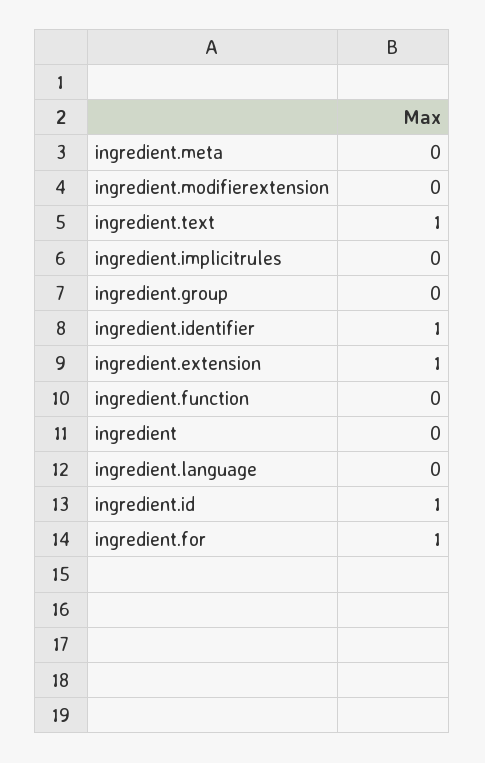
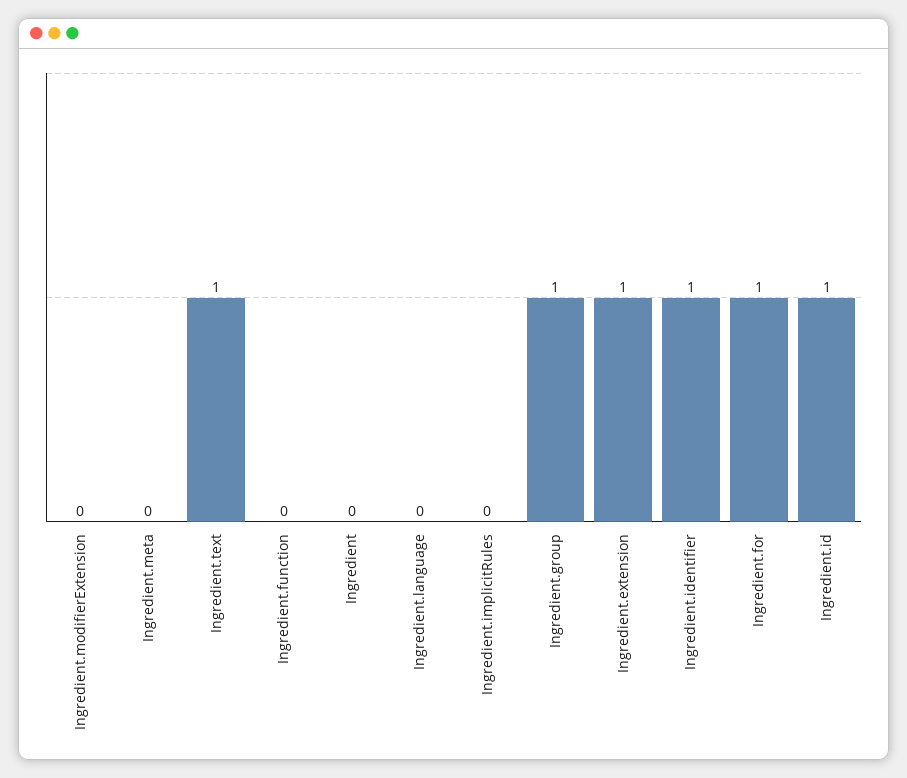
ingredient.group: 0 -> 1

